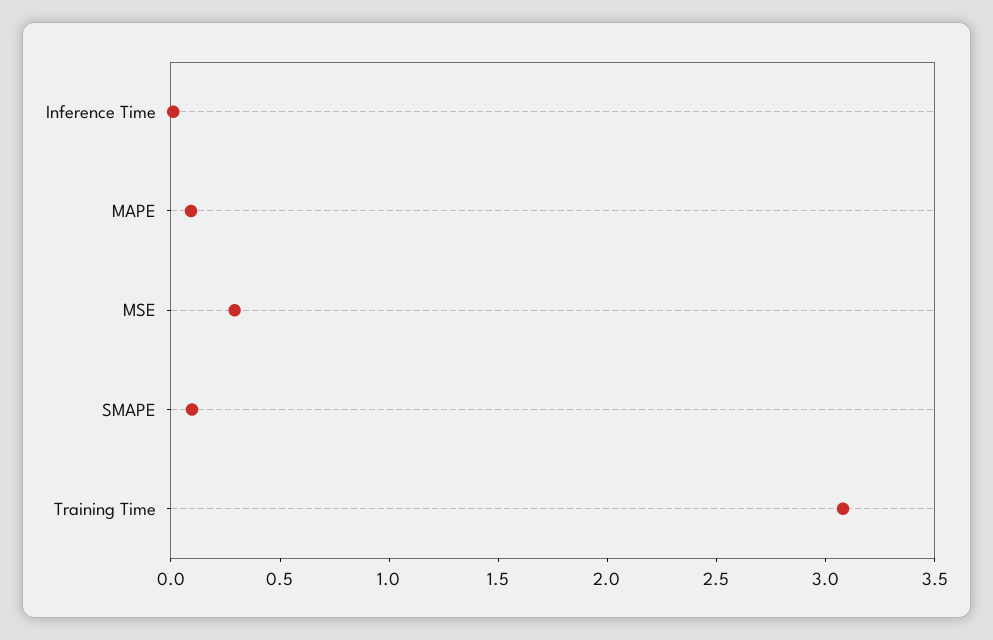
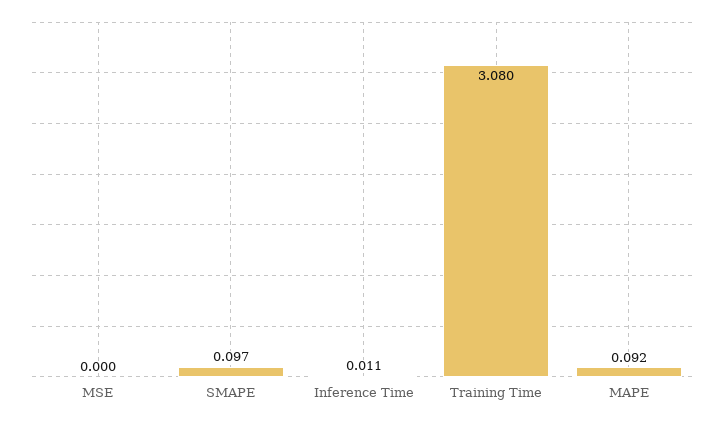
MSE: 0.3 -> 0

